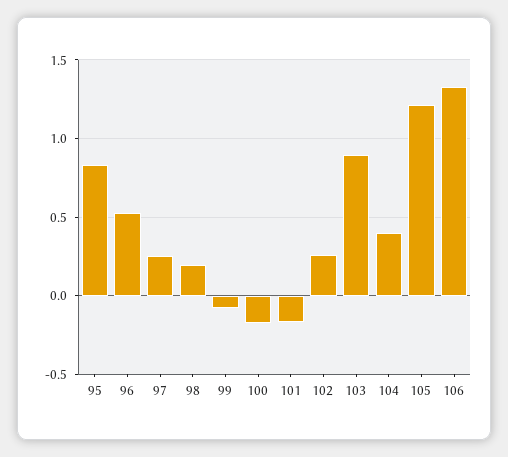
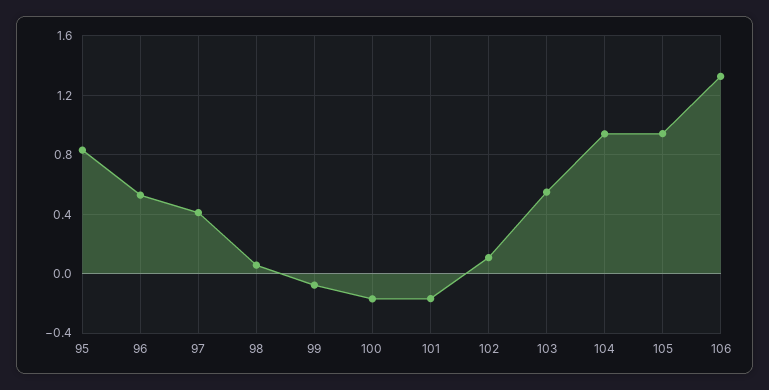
97: 0.25 -> 0.4
98: 0.2 -> 0.05
102: 0.25 -> 0.1
103: 0.9 -> 0.55
104: 0.4 -> 0.95
105: 1.2 -> 0.95

